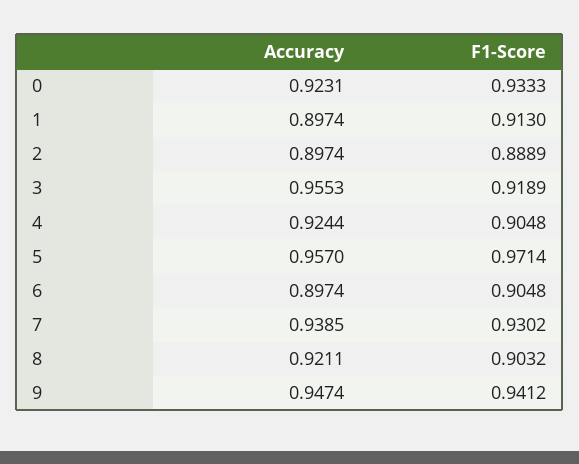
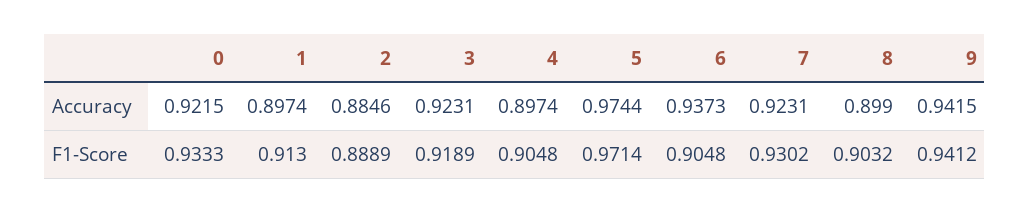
Accuracy, 0: 0.9231 -> 0.9215
Accuracy, 2: 0.8974 -> 0.8846
Accuracy, 3: 0.9553 -> 0.9231
Accuracy, 4: 0.9244 -> 0.8974
Accuracy, 5: 0.957 -> 0.9744
Accuracy, 6: 0.8974 -> 0.9373
Accuracy, 7: 0.9385 -> 0.9231
Accuracy, 8: 0.9211 -> 0.899
Accuracy, 9: 0.9474 -> 0.9415

